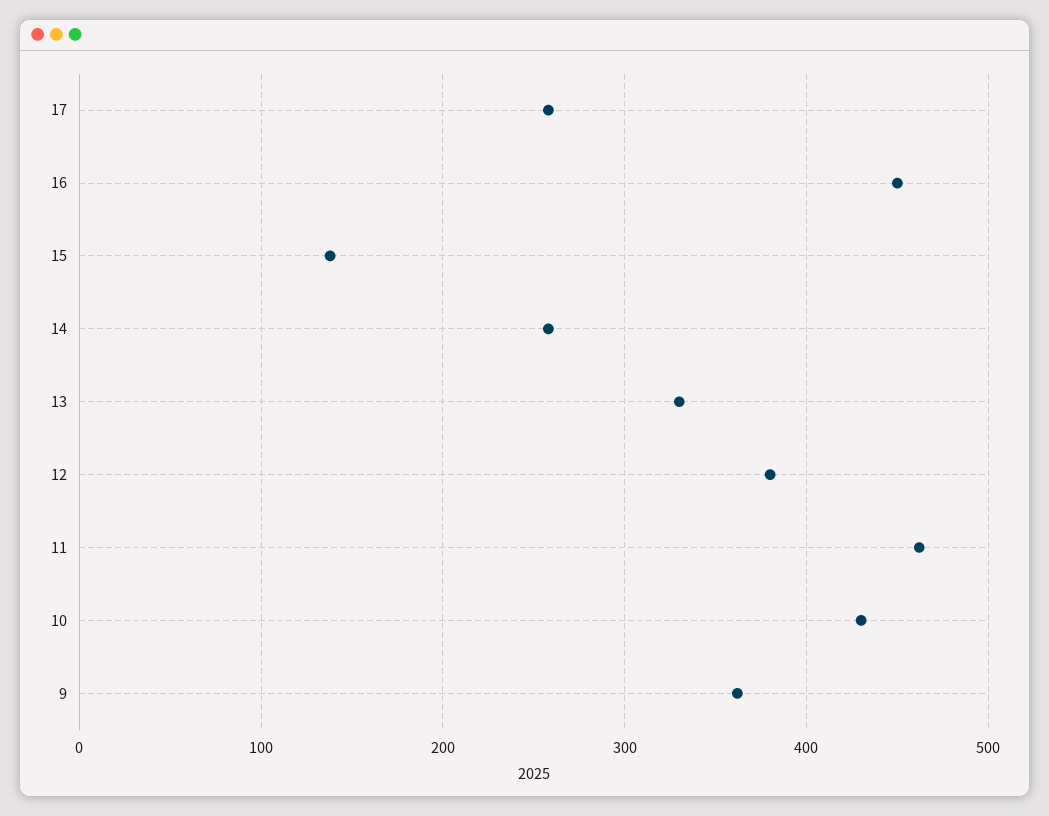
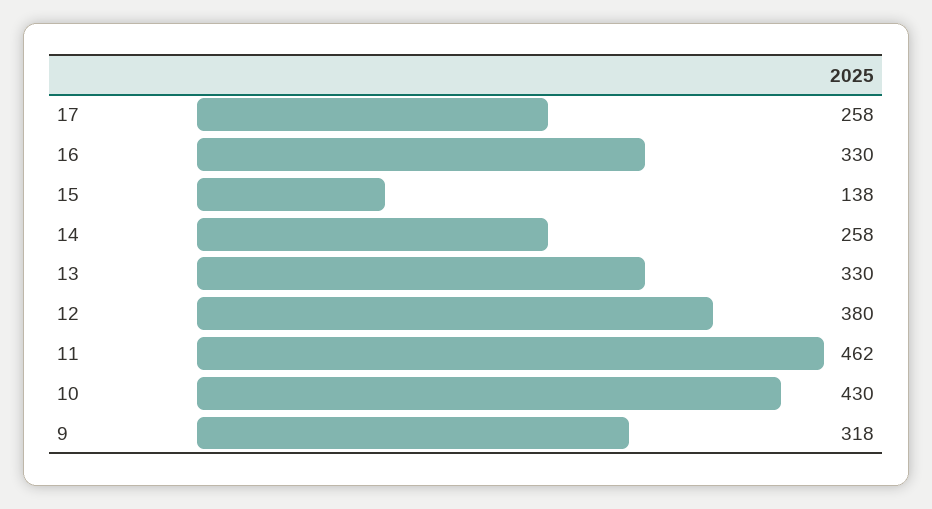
16: 450 -> 330
9: 360 -> 318

